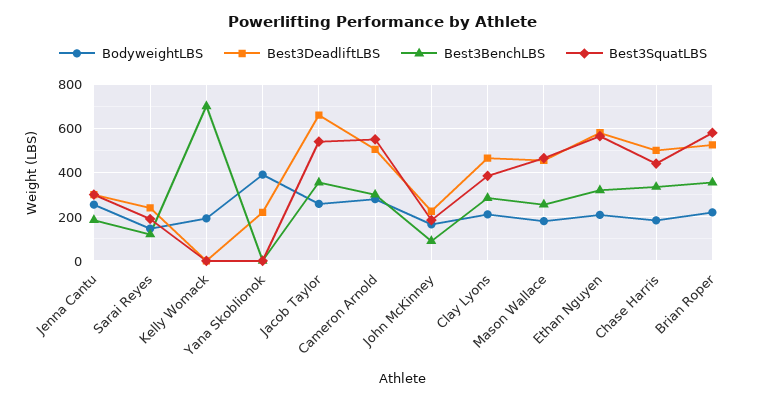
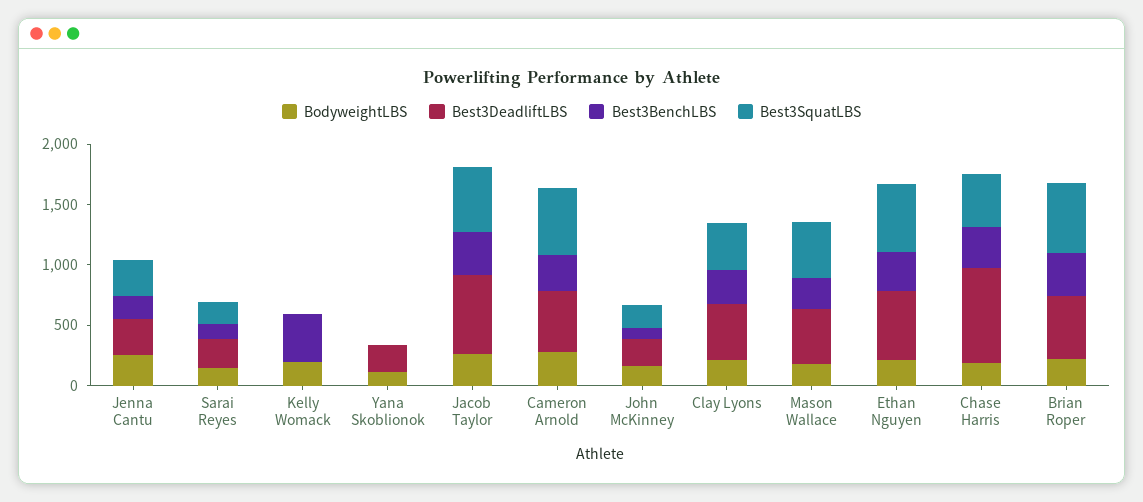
Best3BenchLBS, Kelly Womack: 700 -> 400
BodyweightLBS, Yana Skoblionok: 400 -> 100
Best3DeadliftLBS, Chase Harris: 500 -> 800

